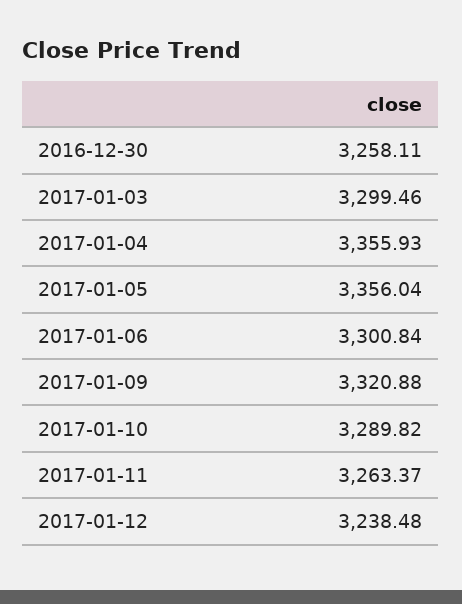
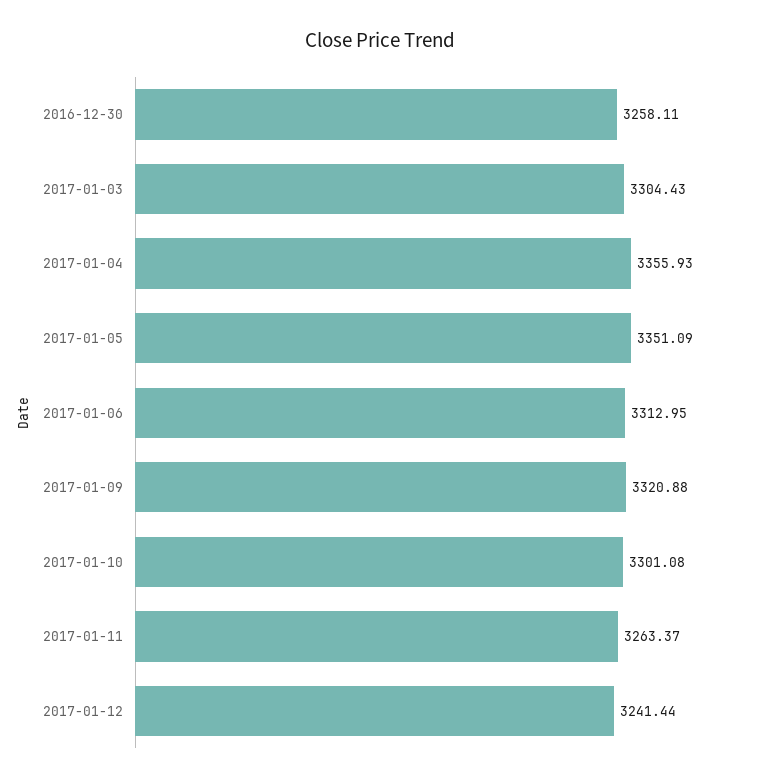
2017-01-03: 3299.46 -> 3304.43
2017-01-05: 3356.04 -> 3351.09
2017-01-06: 3300.84 -> 3312.95
2017-01-10: 3289.82 -> 3301.08
2017-01-12: 3238.48 -> 3241.44

